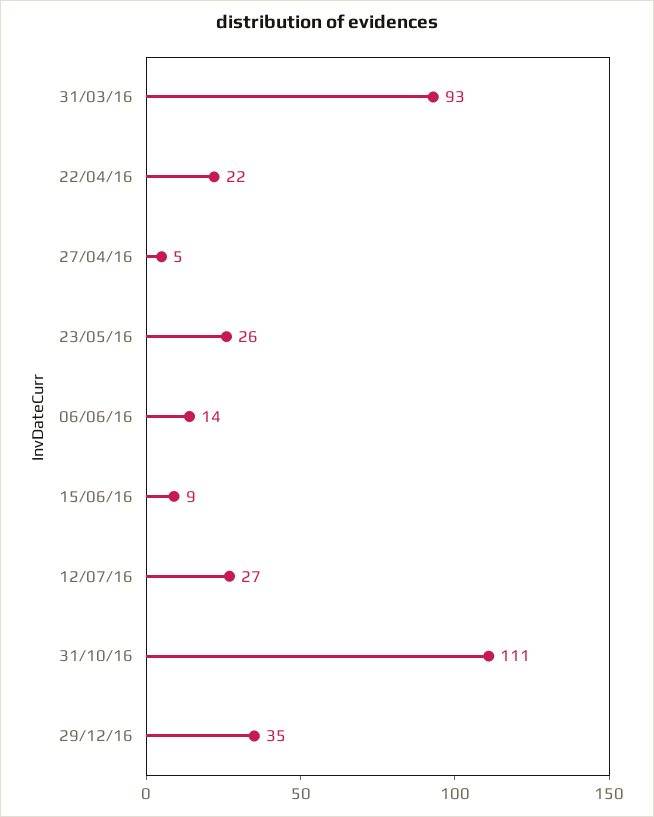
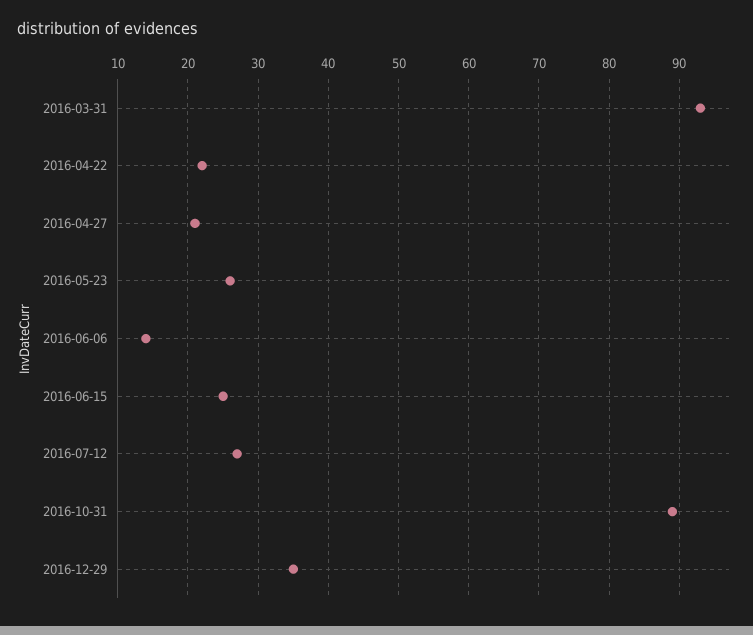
27/04/16: 5 -> 21
15/06/16: 9 -> 25
31/10/16: 111 -> 89

